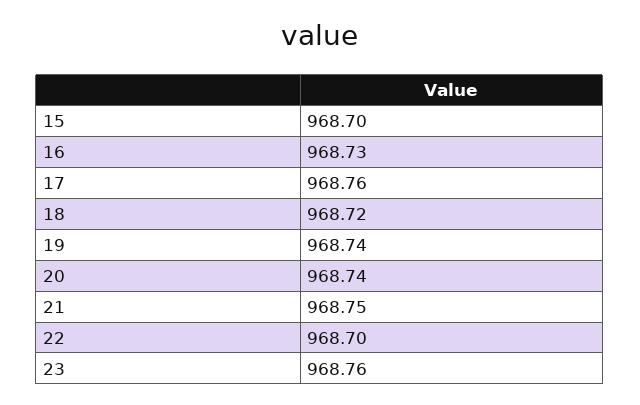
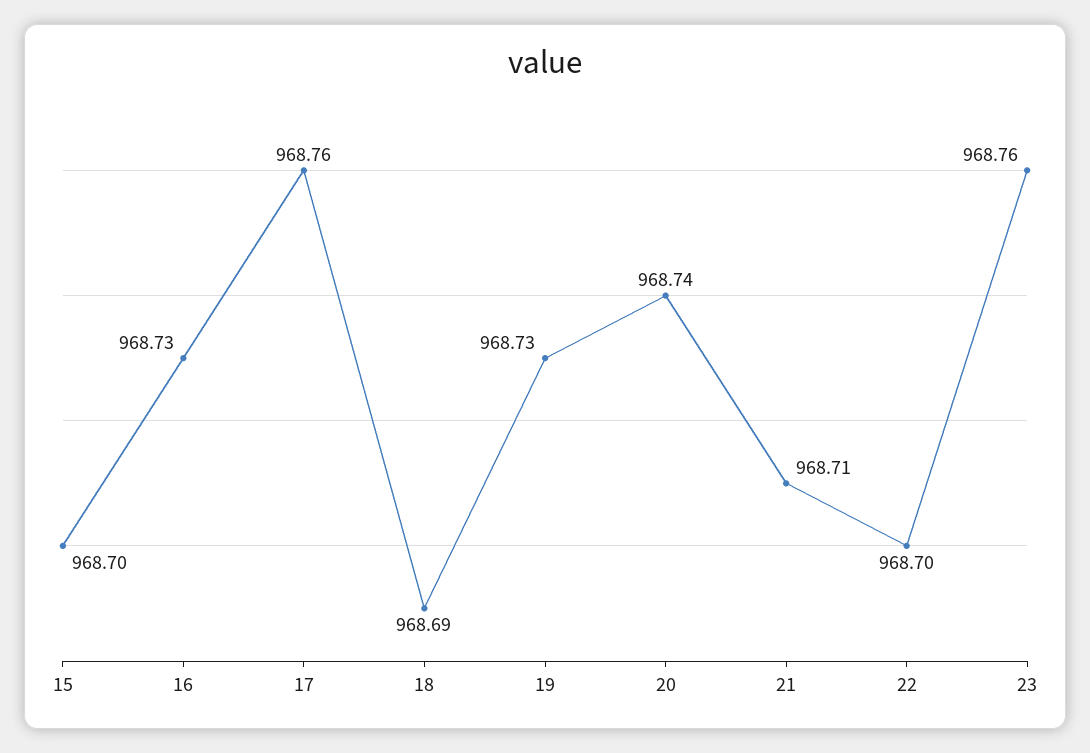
18: 968.72 -> 968.69
19: 968.74 -> 968.73
21: 968.75 -> 968.71

